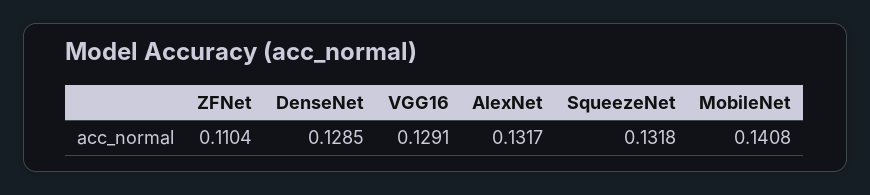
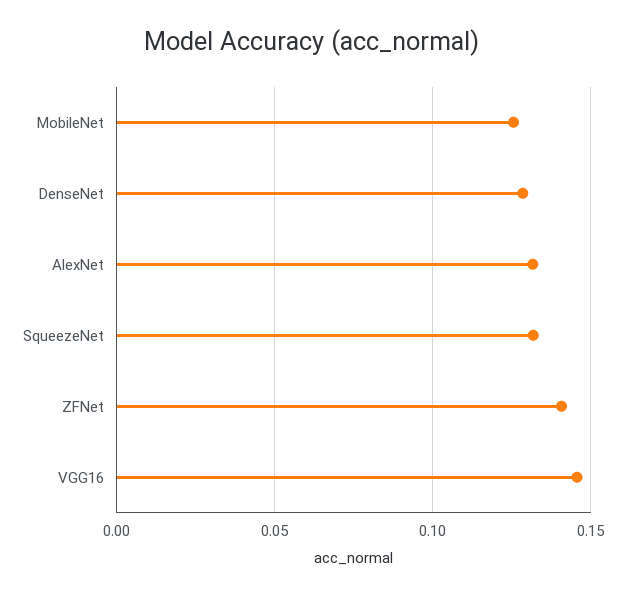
ZFNet: 0.1104 -> 0.14
VGG16: 0.1291 -> 0.145
MobileNet: 0.1408 -> 0.125

